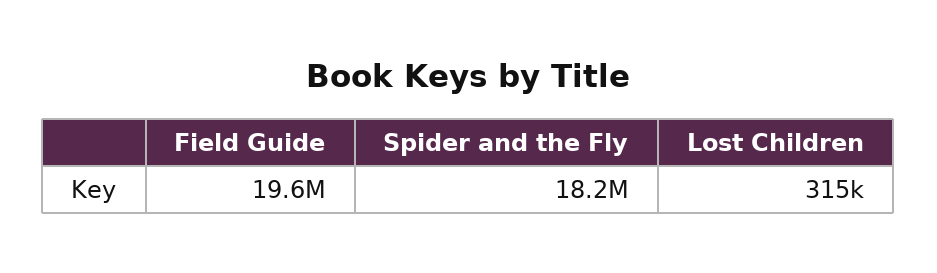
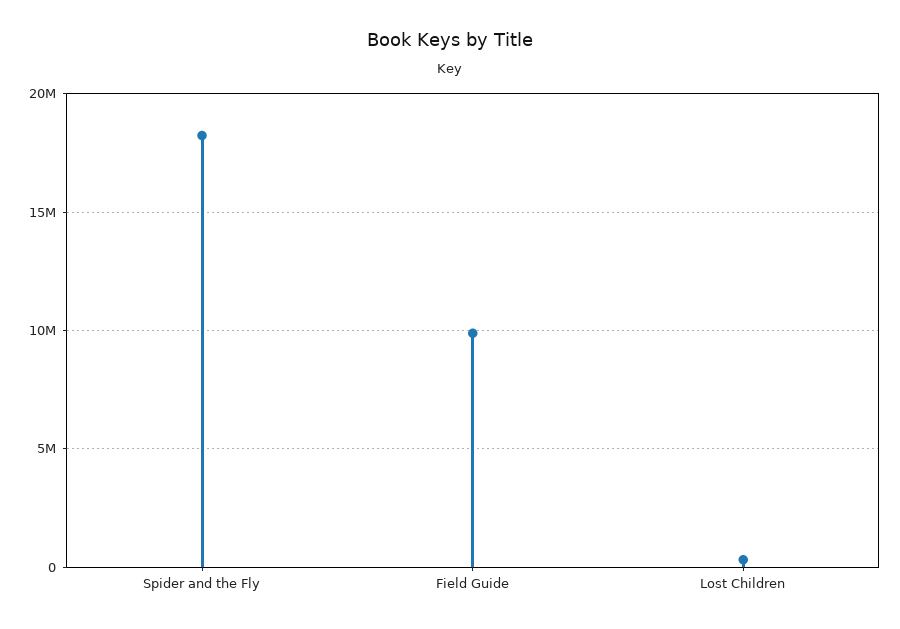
Field Guide: 19600000 -> 10000000

